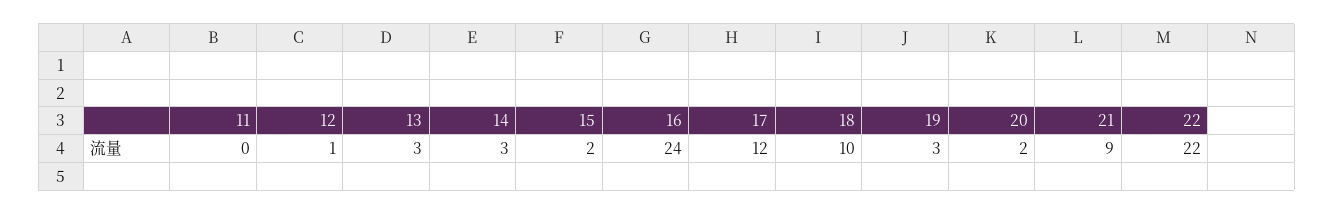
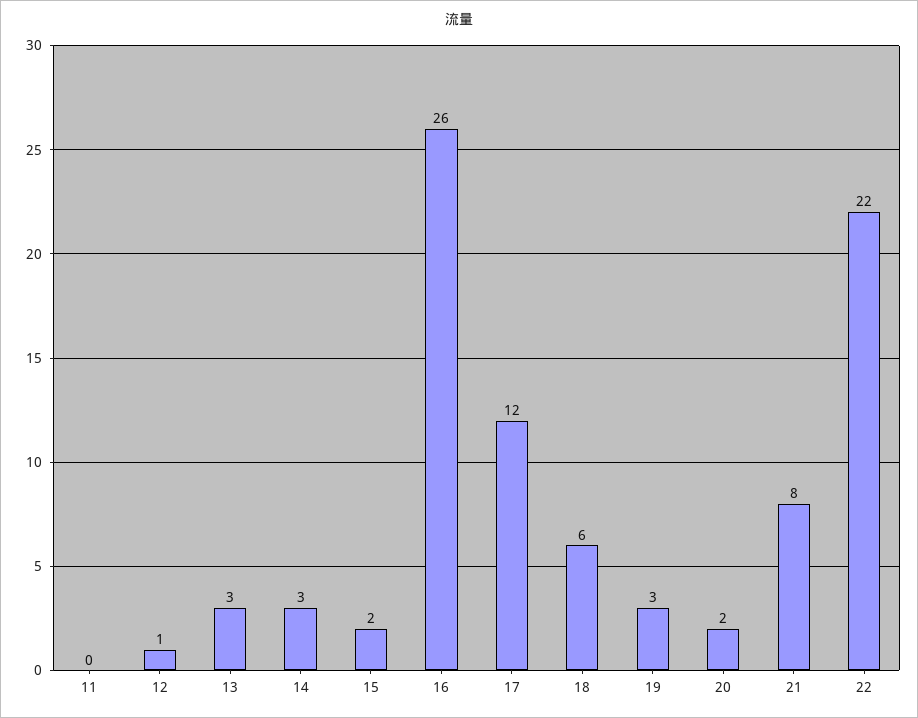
16: 24 -> 26
18: 10 -> 6
21: 9 -> 8

